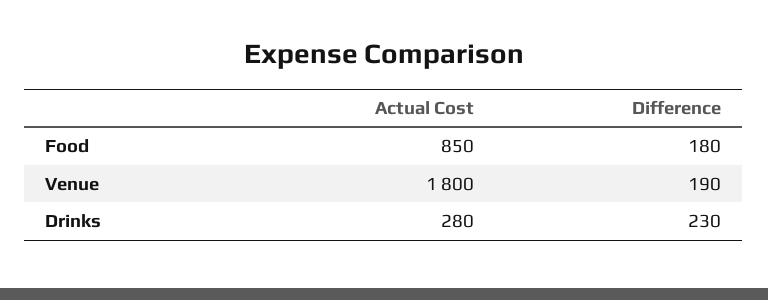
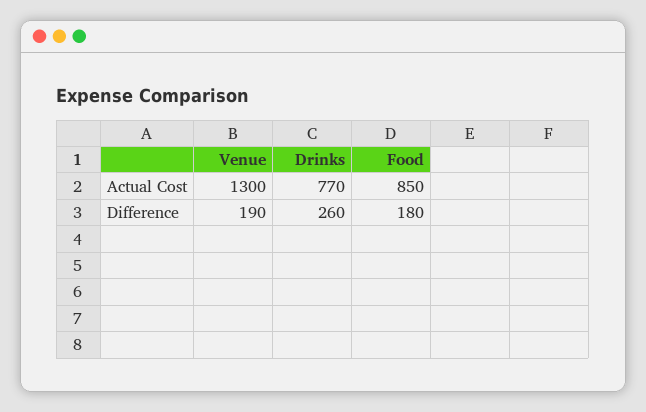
Actual Cost, Venue: 1800 -> 1300
Actual Cost, Drinks: 280 -> 770
Difference, Drinks: 230 -> 260

